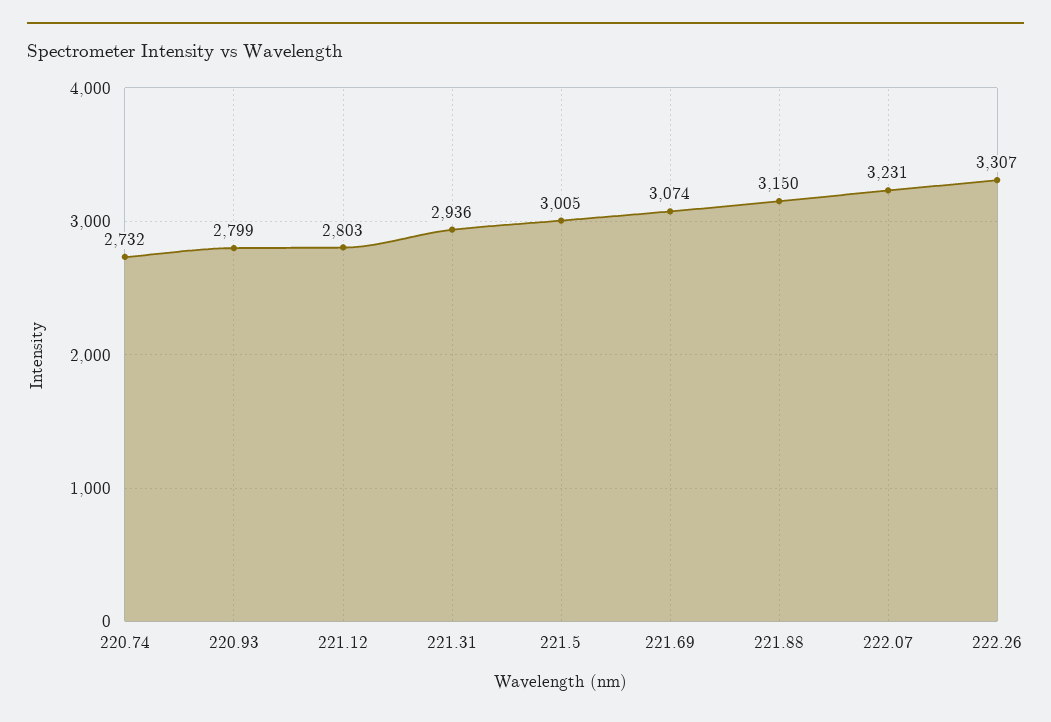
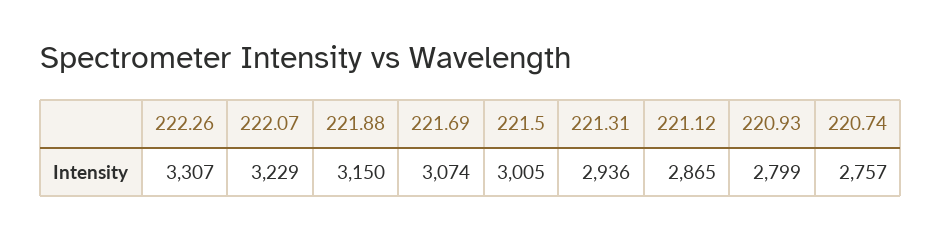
220.74: 2732 -> 2757
221.12: 2803 -> 2865
222.07: 3231 -> 3229

